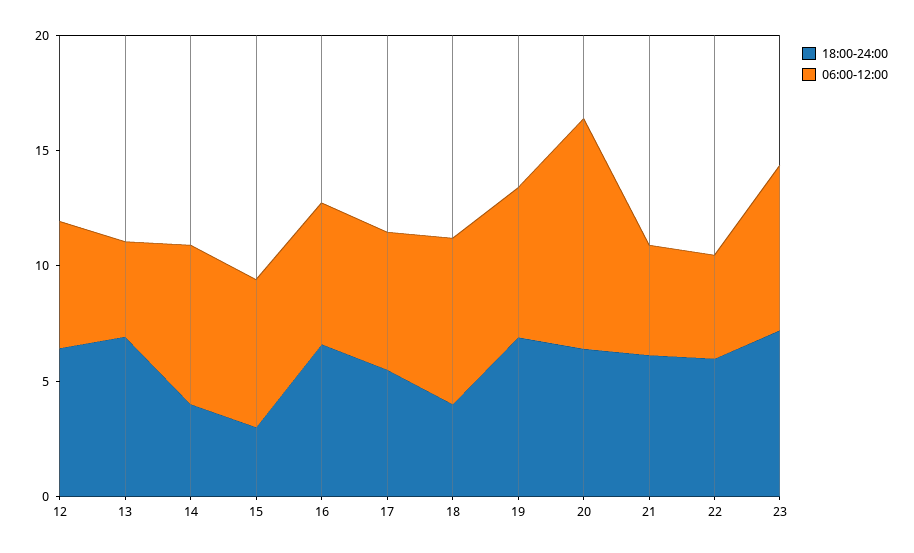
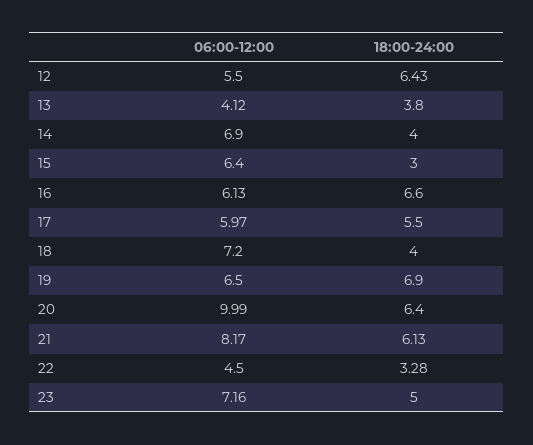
18:00-24:00, 13: 7 -> 3.8
06:00-12:00, 21: 5 -> 8.17
18:00-24:00, 22: 6 -> 3.28
18:00-24:00, 23: 7 -> 5

